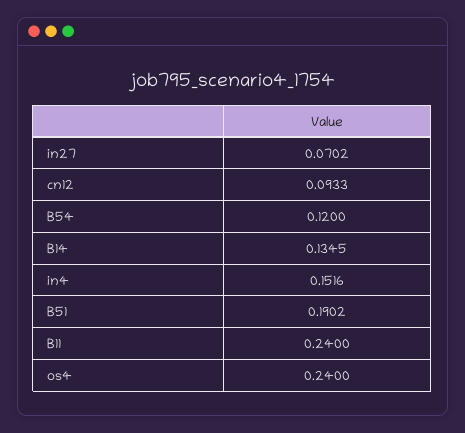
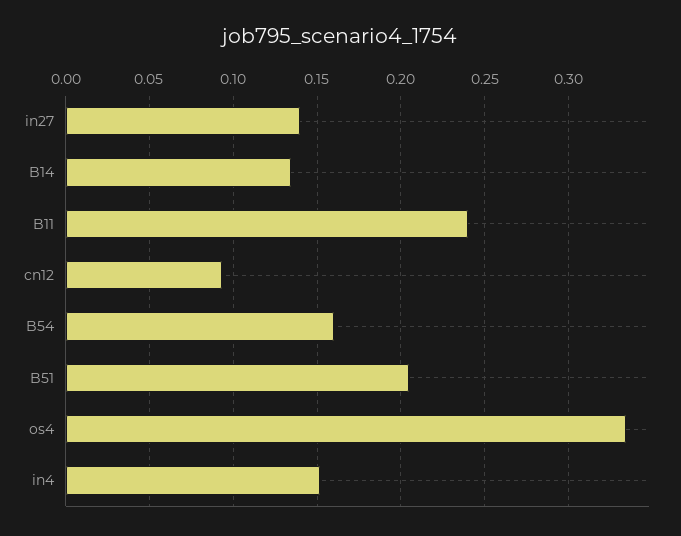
in27: 0.0702 -> 0.14
B54: 0.12 -> 0.16
B51: 0.1902 -> 0.205
os4: 0.24 -> 0.335

